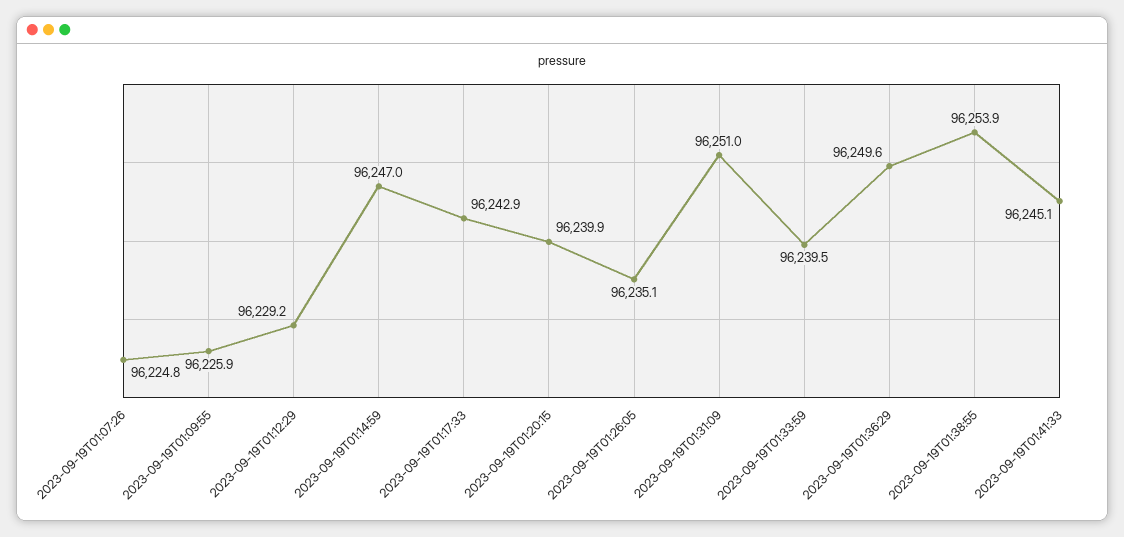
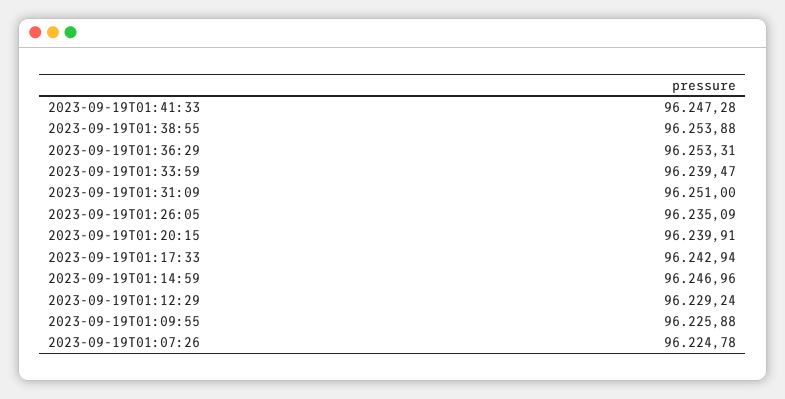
2023-09-19T01:36:29: 96249.6 -> 96253.31
2023-09-19T01:41:33: 96245.1 -> 96247.28

